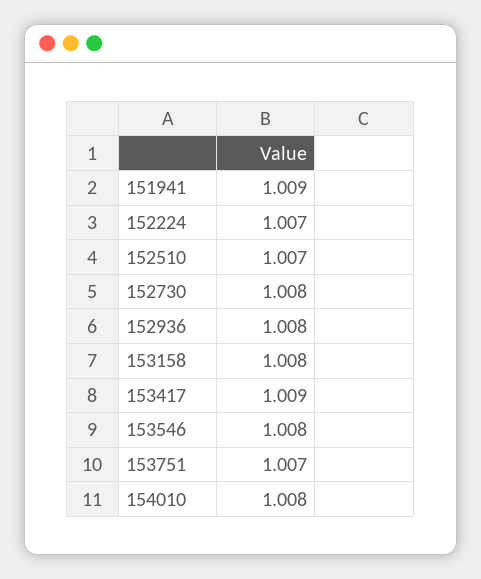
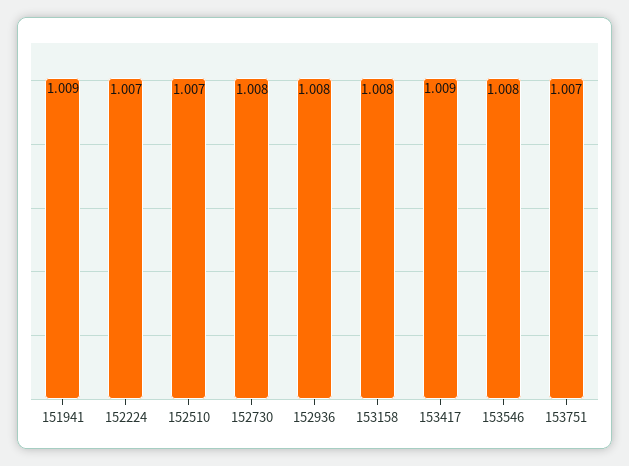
154010: 1.008 -> none

